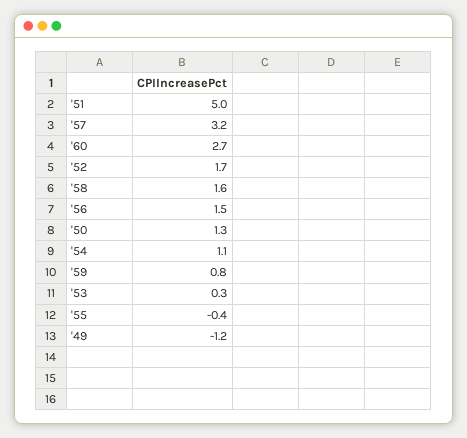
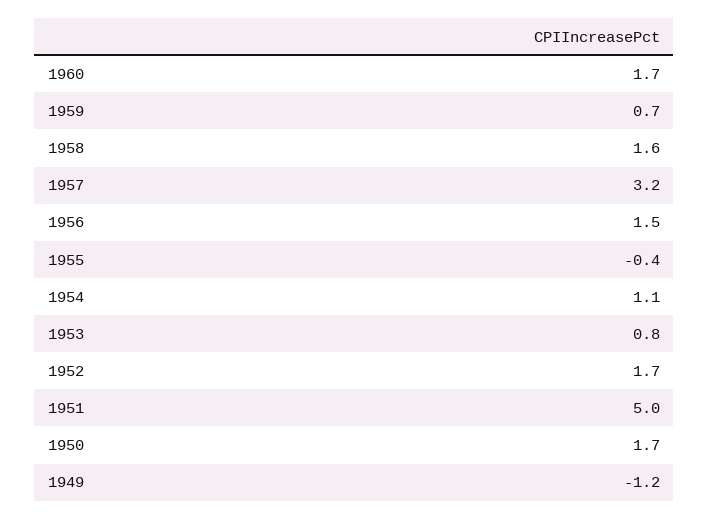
'60: 2.7 -> 1.7
'50: 1.3 -> 1.7
'59: 0.8 -> 0.7
'53: 0.3 -> 0.8

